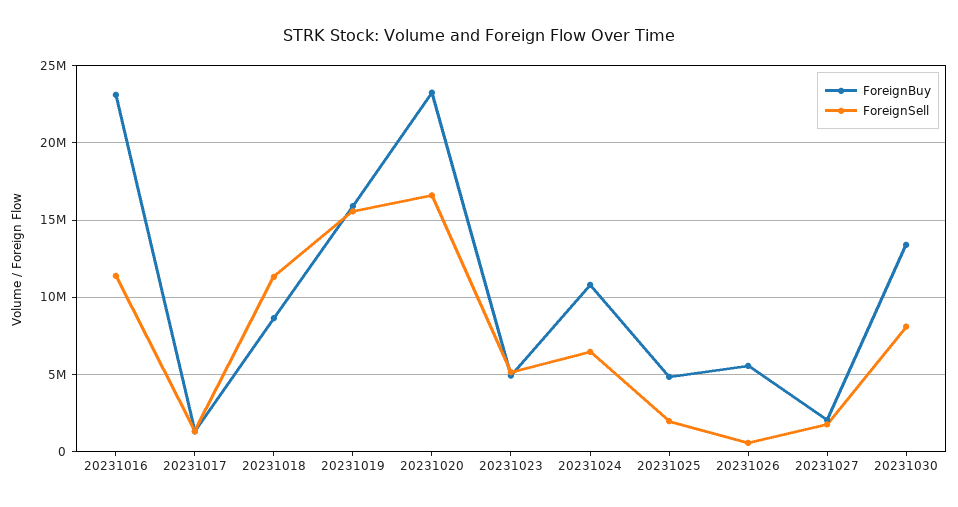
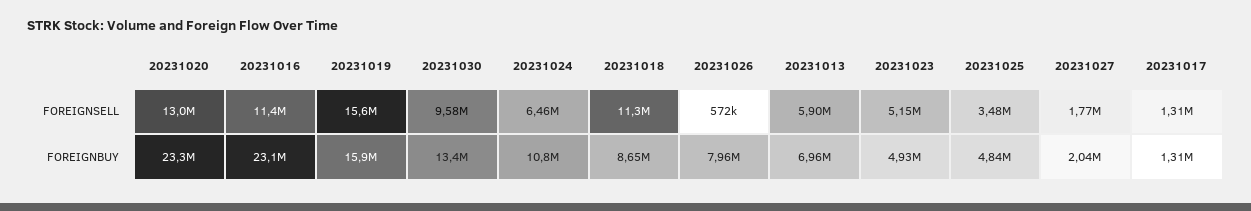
ForeignSell, 20231020: 16500000 -> 13000000
ForeignSell, 20231025: 2000000 -> 3480000
ForeignBuy, 20231026: 5500000 -> 7960000
ForeignSell, 20231030: 8000000 -> 9580000
ForeignSell, 20231013: none -> 5900000
ForeignBuy, 20231013: none -> 6960000

